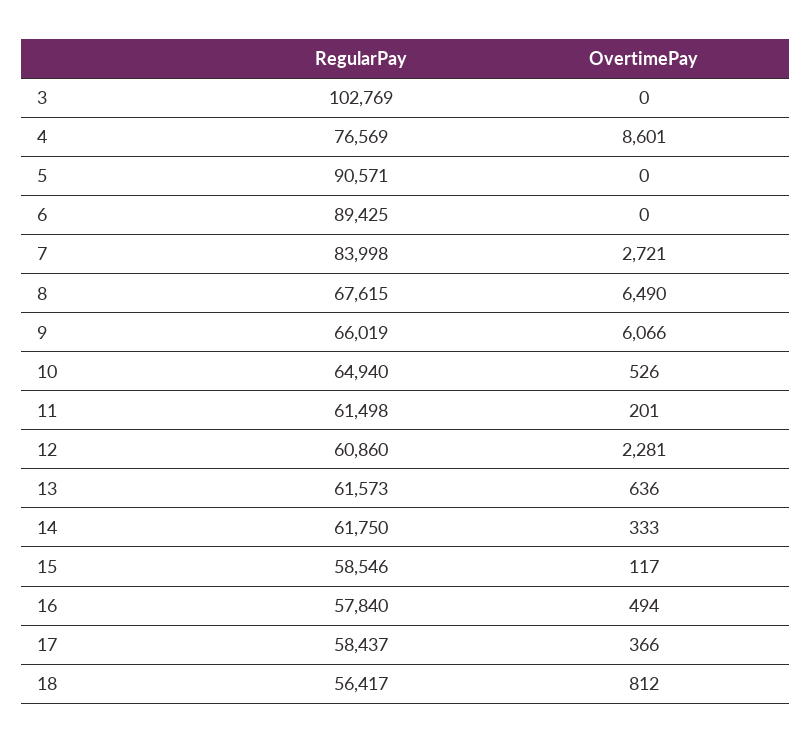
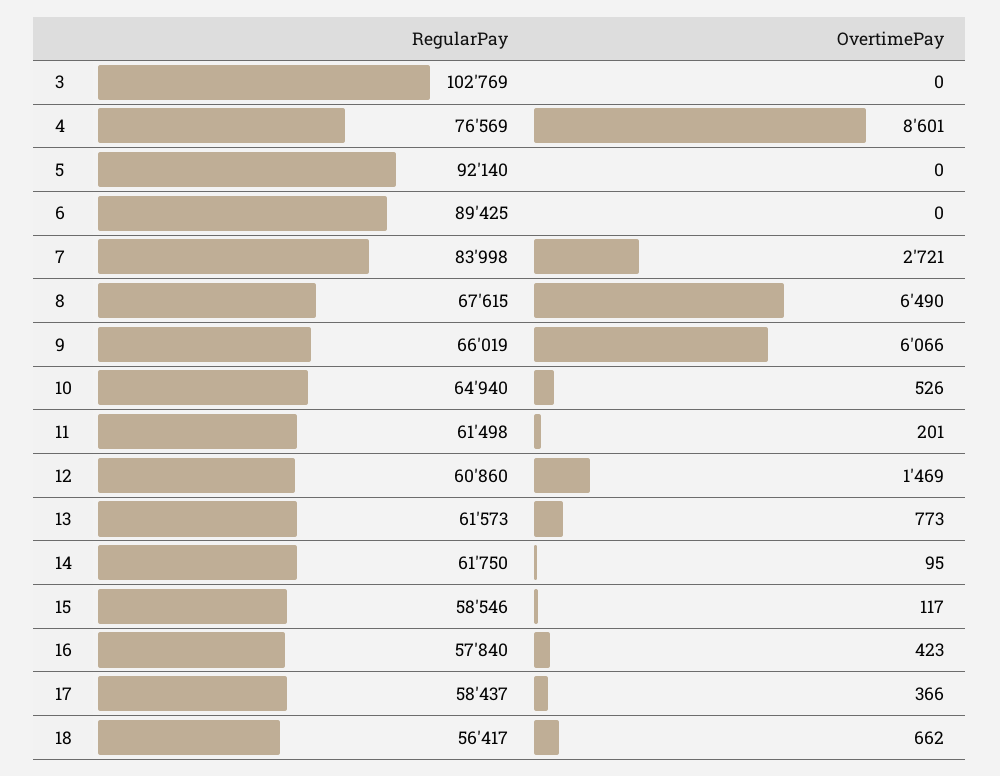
RegularPay, 5: 90571 -> 92140
OvertimePay, 12: 2281 -> 1469
OvertimePay, 13: 636 -> 773
OvertimePay, 14: 333 -> 95
OvertimePay, 16: 494 -> 423
OvertimePay, 18: 812 -> 662

